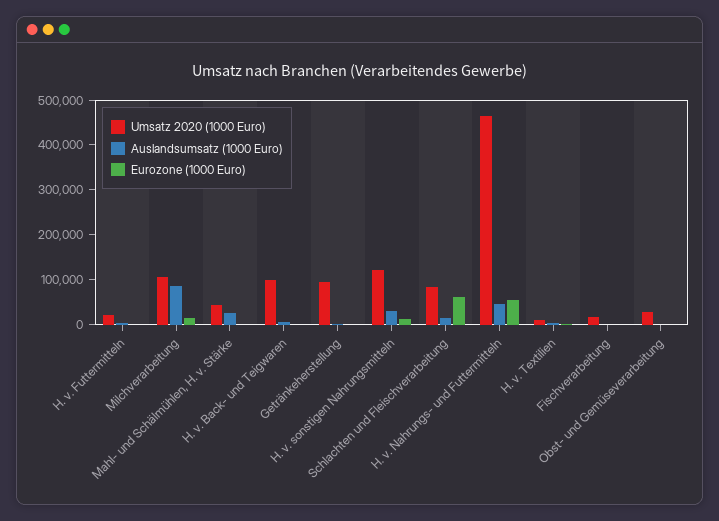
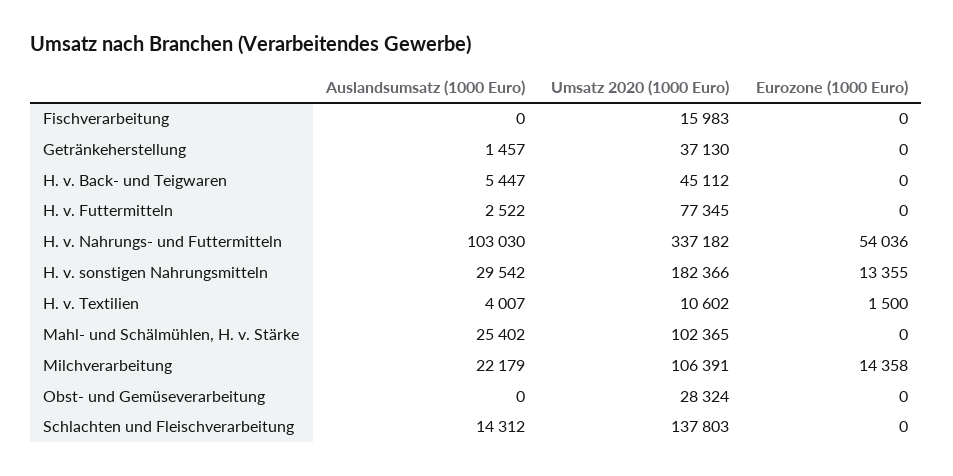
Umsatz 2020 (1000 Euro), H. v. Futtermitteln: 20000 -> 77345
Auslandsumsatz (1000 Euro), Milchverarbeitung: 80000 -> 22179
Umsatz 2020 (1000 Euro), Mahl- und Schälmühlen, H. v. Stärke: 40000 -> 102365
Umsatz 2020 (1000 Euro), H. v. Back- und Teigwaren: 100000 -> 45112
Umsatz 2020 (1000 Euro), Getränkeherstellung: 100000 -> 37130
Umsatz 2020 (1000 Euro), H. v. sonstigen Nahrungsmitteln: 120000 -> 182366
Umsatz 2020 (1000 Euro), Schlachten und Fleischverarbeitung: 80000 -> 137803
Eurozone (1000 Euro), Schlachten und Fleischverarbeitung: 60000 -> 0
Umsatz 2020 (1000 Euro), H. v. Nahrungs- und Futtermitteln: 460000 -> 337182
Auslandsumsatz (1000 Euro), H. v. Nahrungs- und Futtermitteln: 40000 -> 103030

